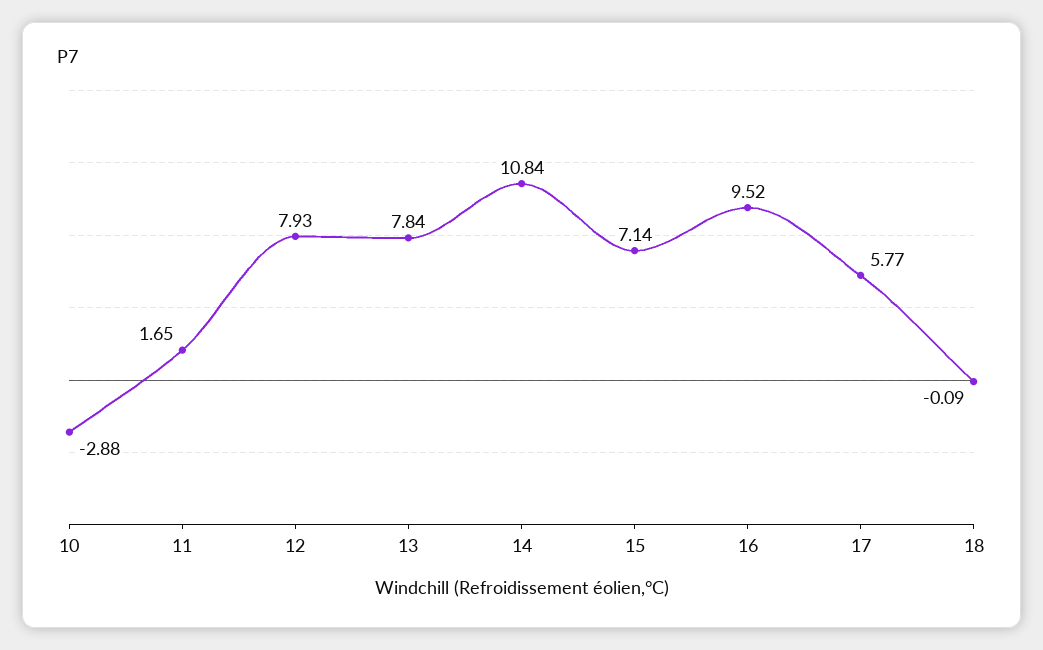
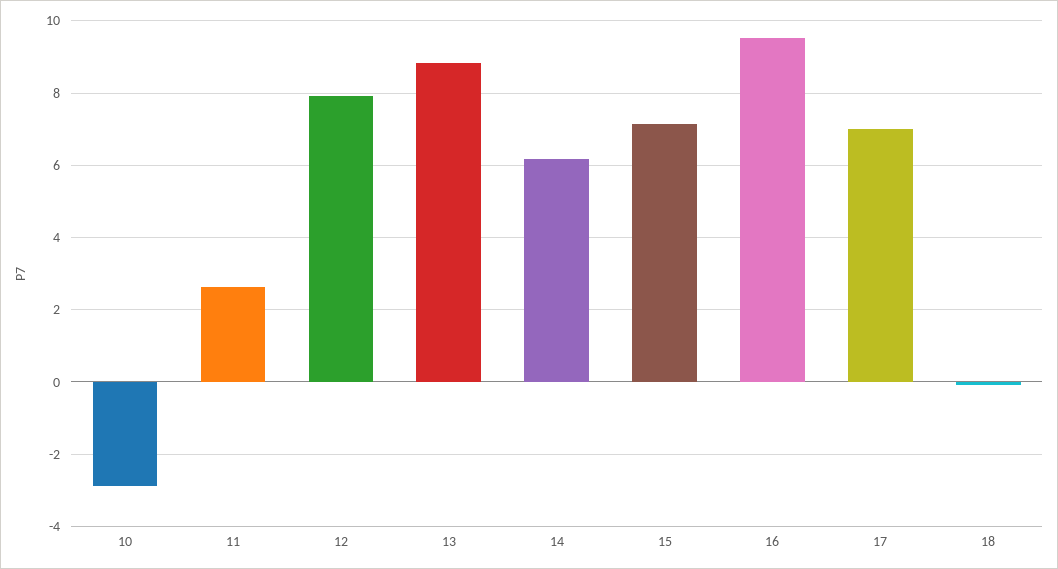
11: 1.65 -> 2.6
13: 7.84 -> 8.8
14: 10.84 -> 6.2
17: 5.77 -> 7

